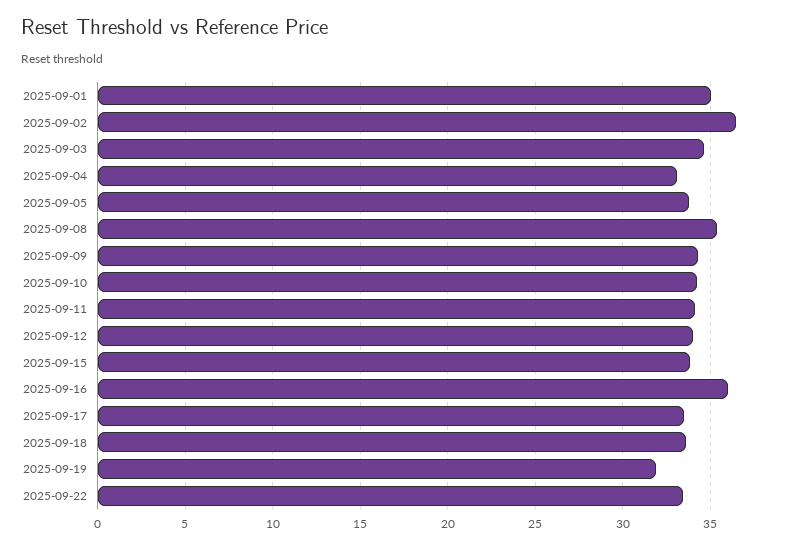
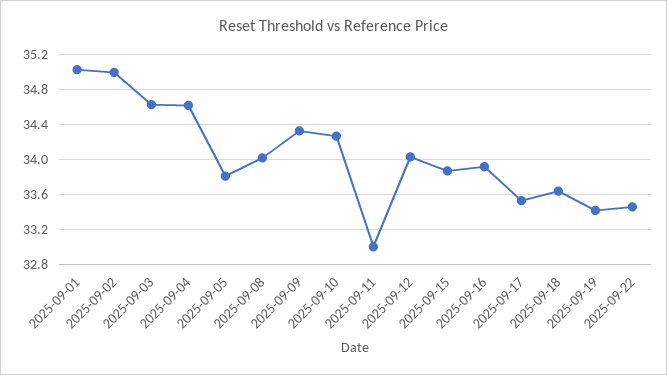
2025-09-02: 36.5 -> 35
2025-09-04: 33 -> 34.6
2025-09-08: 35.5 -> 34
2025-09-11: 34 -> 33
2025-09-16: 36 -> 33.9
2025-09-19: 32 -> 33.4

